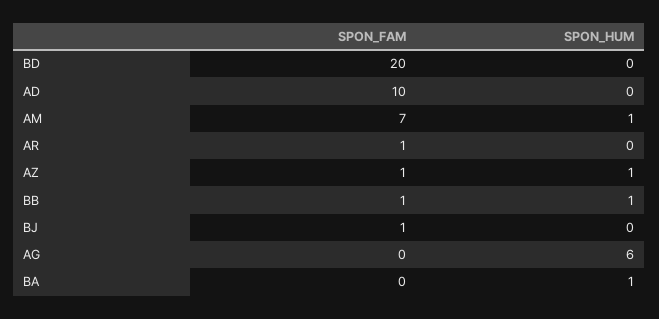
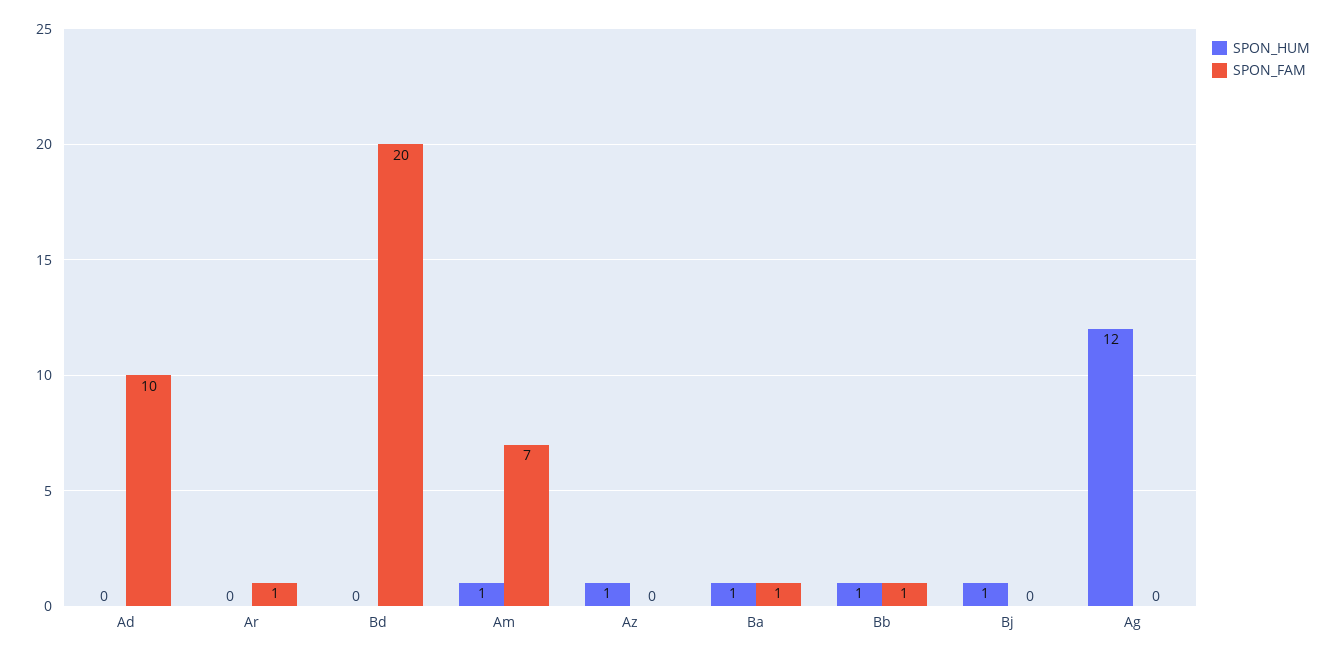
SPON_FAM, AZ: 1 -> 0
SPON_FAM, BJ: 1 -> 0
SPON_HUM, BJ: 0 -> 1
SPON_HUM, AG: 6 -> 12
SPON_FAM, BA: 0 -> 1

